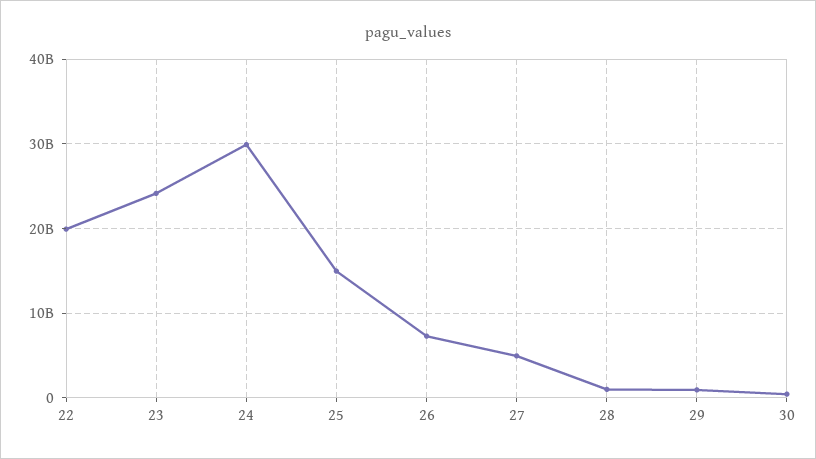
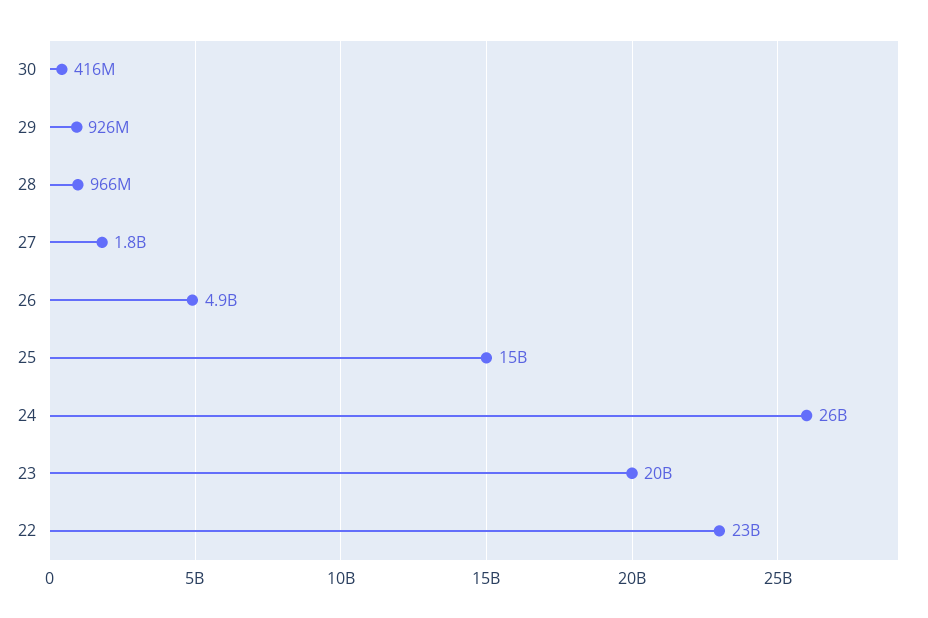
22: 20000000000 -> 23000000000
23: 24000000000 -> 20000000000
24: 30000000000 -> 26000000000
26: 7000000000 -> 4900000000
27: 5000000000 -> 1800000000

